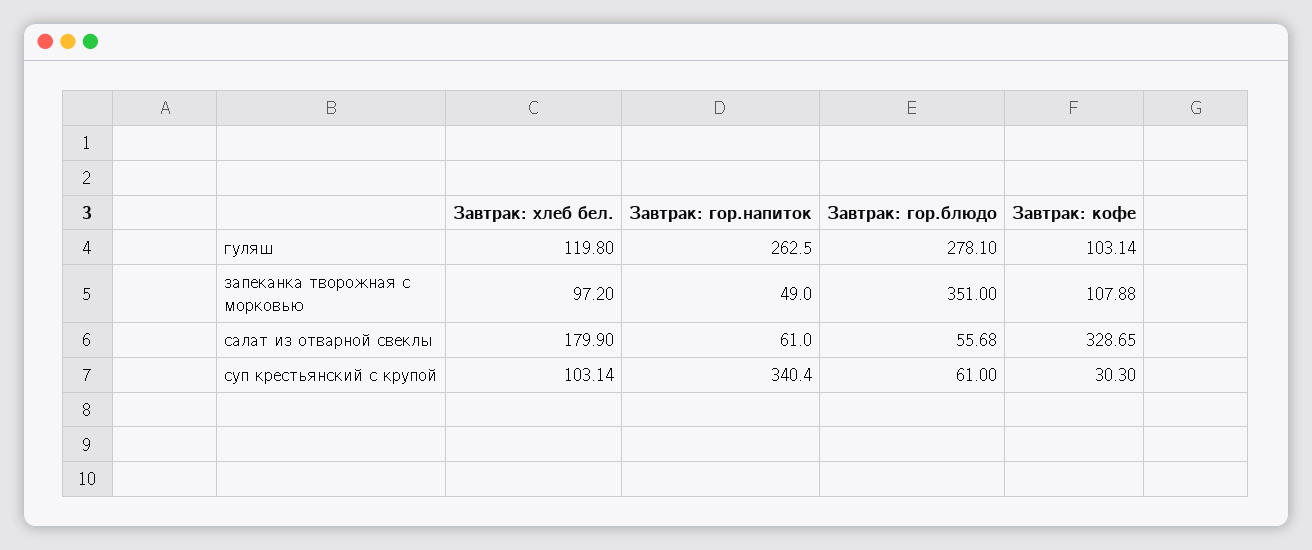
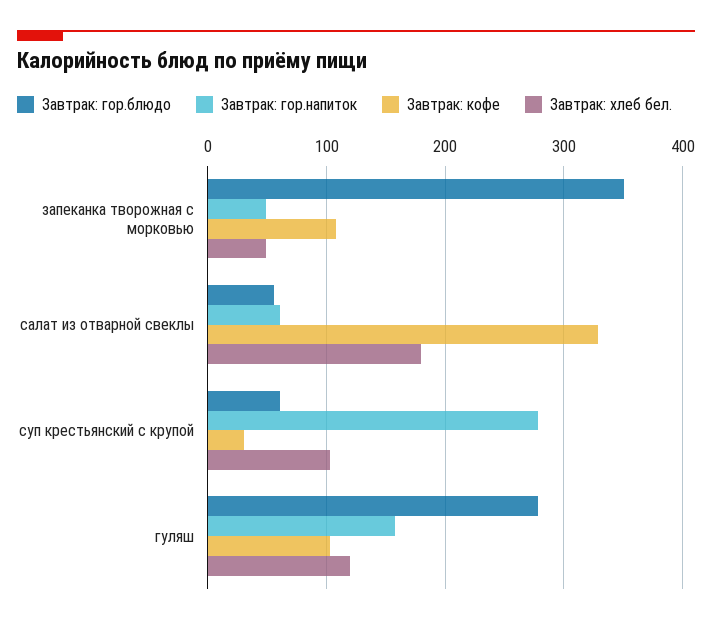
Завтрак: гор.напиток, гуляш: 262.5 -> 160
Завтрак: хлеб бел., запеканка творожная с морковью: 97.2 -> 50
Завтрак: гор.напиток, суп крестьянский с крупой: 340.4 -> 280

